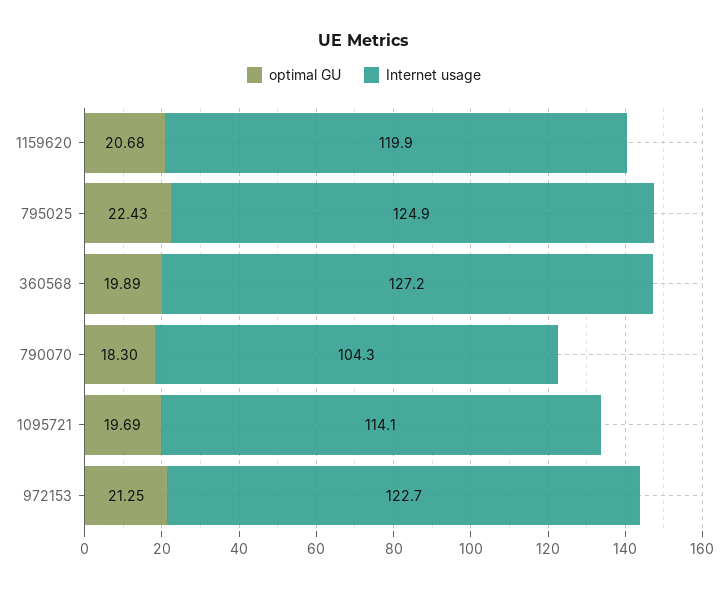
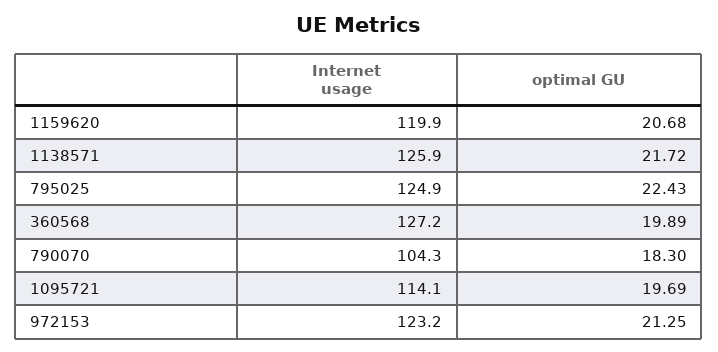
Internet usage, 972153: 122.7 -> 123.2
Internet usage, 1138571: none -> 125.9
optimal GU, 1138571: none -> 21.72

